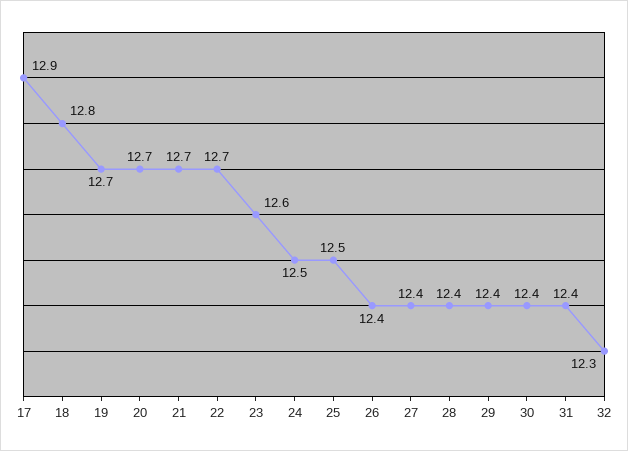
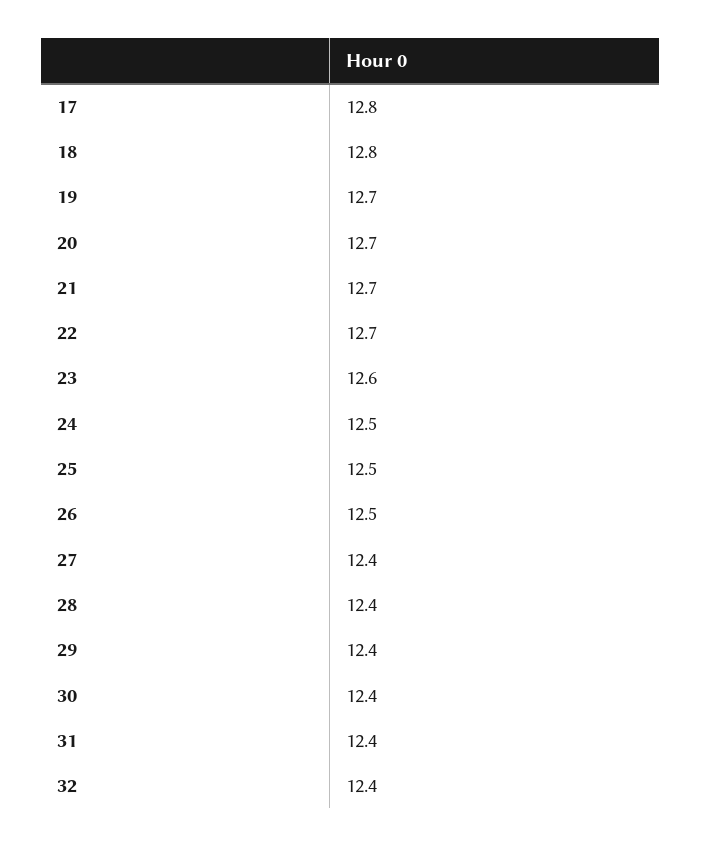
17: 12.9 -> 12.8
26: 12.4 -> 12.5
32: 12.3 -> 12.4

